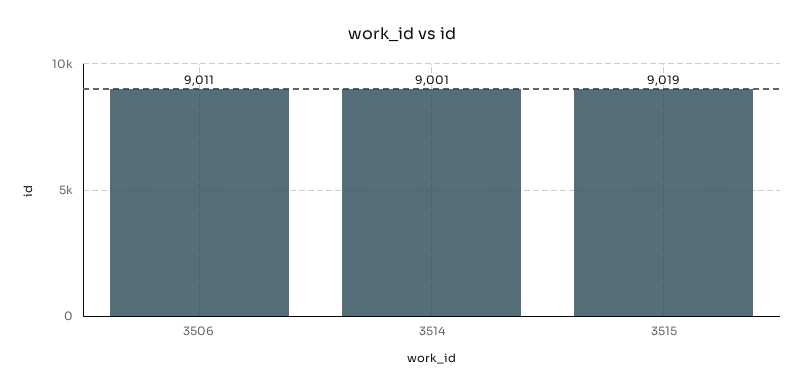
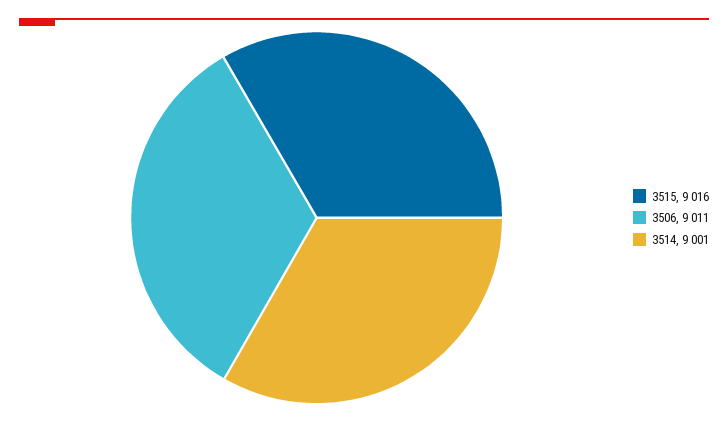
3515: 9019 -> 9016

